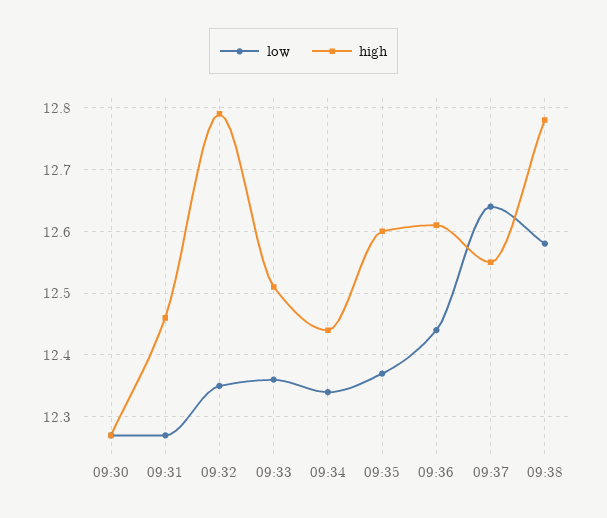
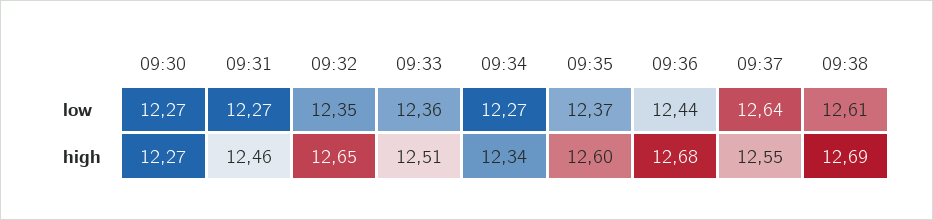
high, 09:32: 12.79 -> 12.65
low, 09:34: 12.34 -> 12.27
high, 09:34: 12.44 -> 12.34
high, 09:36: 12.61 -> 12.68
low, 09:38: 12.58 -> 12.61
high, 09:38: 12.78 -> 12.69

